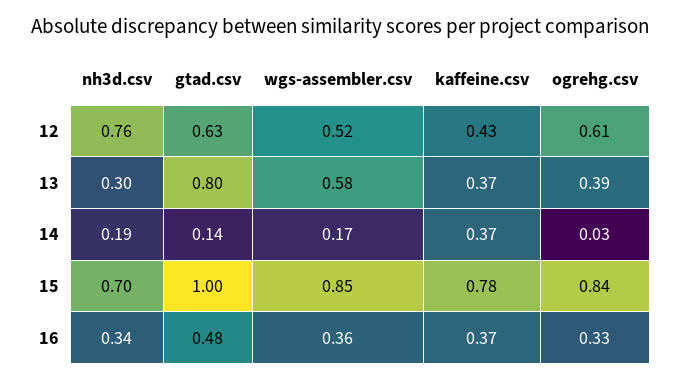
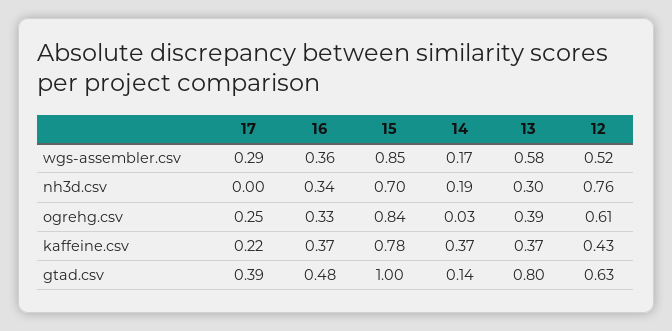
wgs-assembler.csv, 17: none -> 0.29
nh3d.csv, 17: none -> 0
ogrehg.csv, 17: none -> 0.25
kaffeine.csv, 17: none -> 0.22
gtad.csv, 17: none -> 0.39

